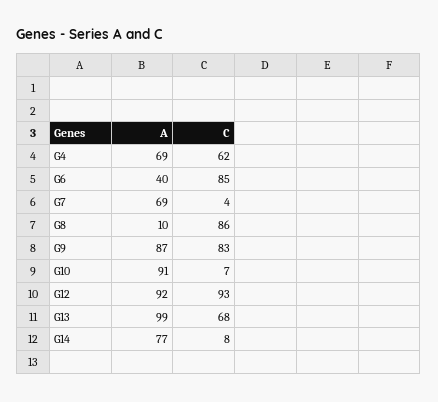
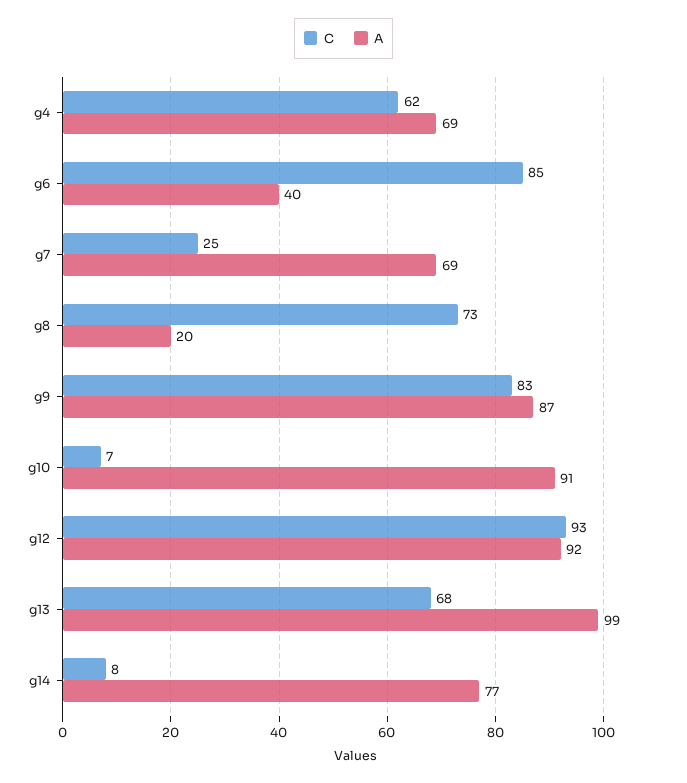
C, G7: 4 -> 25
A, G8: 10 -> 20
C, G8: 86 -> 73

